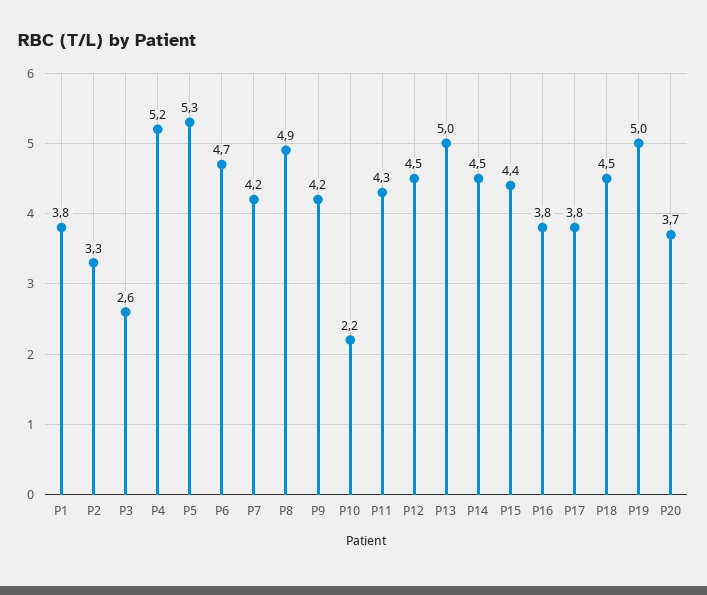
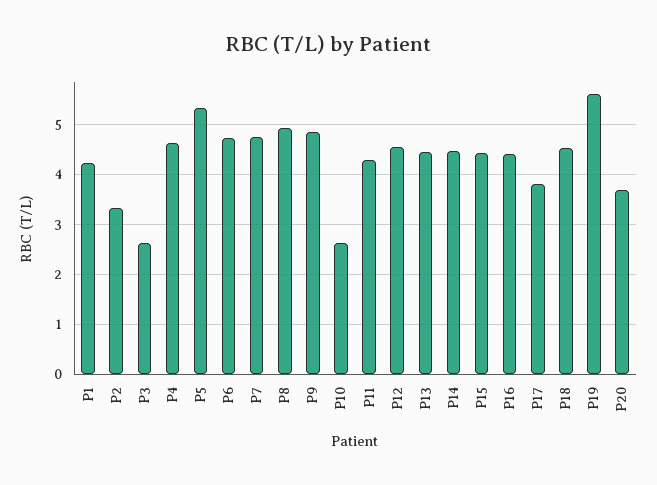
P1: 3.8 -> 4.2
P4: 5.2 -> 4.6
P7: 4.2 -> 4.8
P9: 4.2 -> 4.8
P10: 2.2 -> 2.6
P13: 5 -> 4.4
P16: 3.8 -> 4.4
P19: 5 -> 5.6

